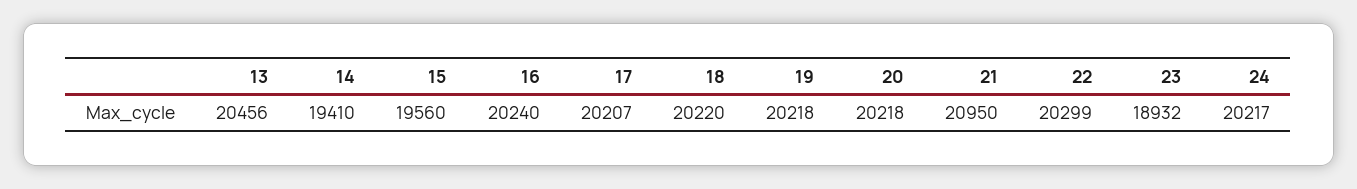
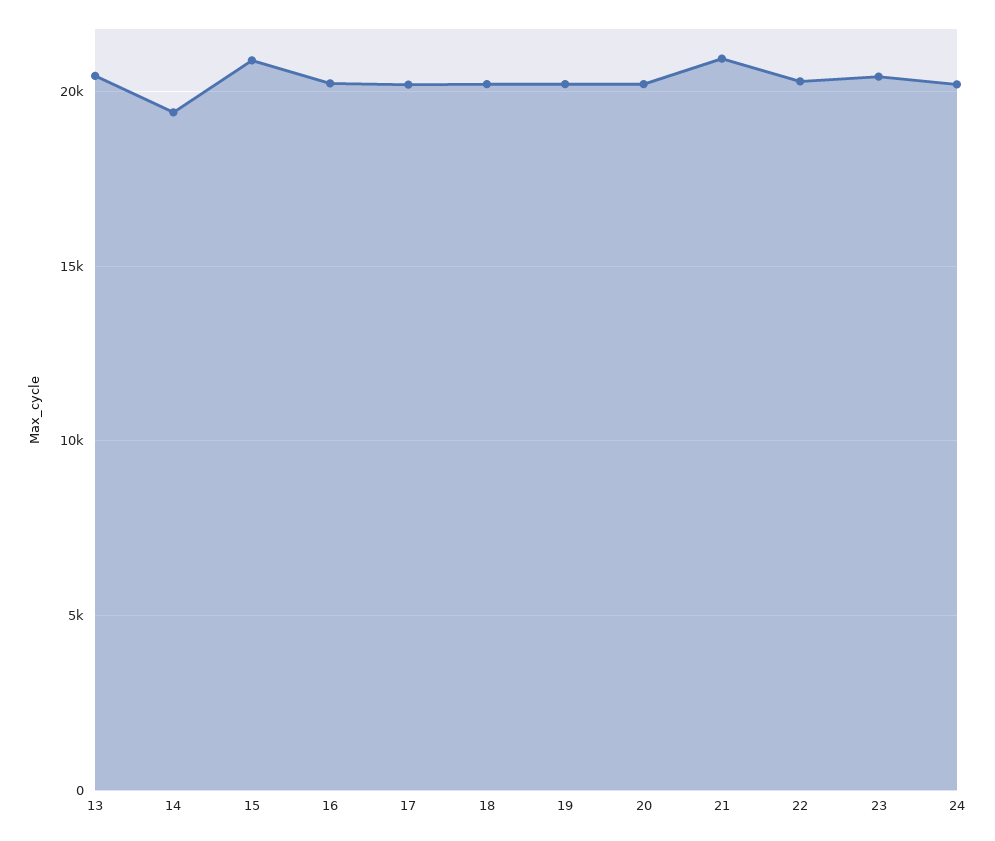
15: 19560 -> 21000
23: 18932 -> 20500

